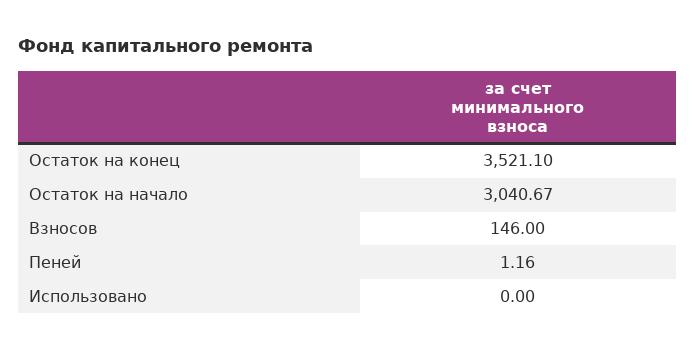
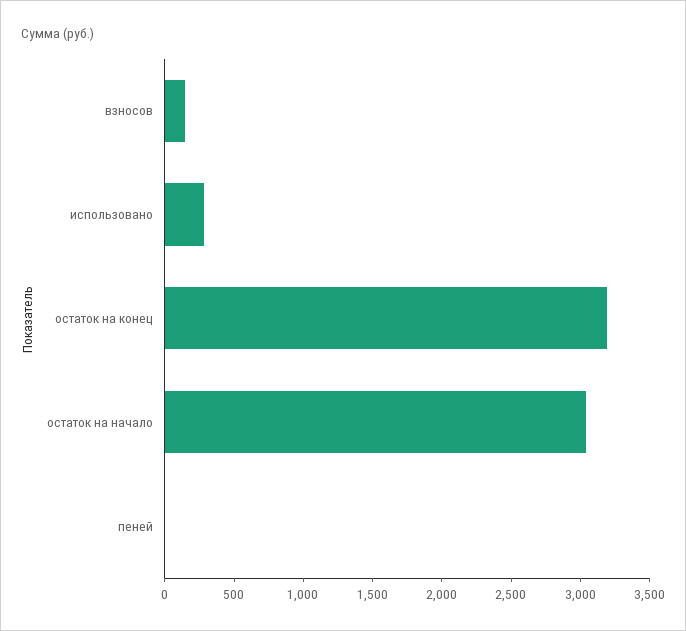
Остаток на конец: 3521.1 -> 3200
Использовано: 0 -> 300

